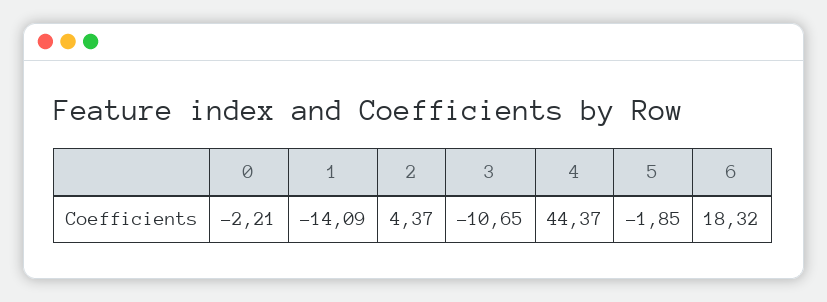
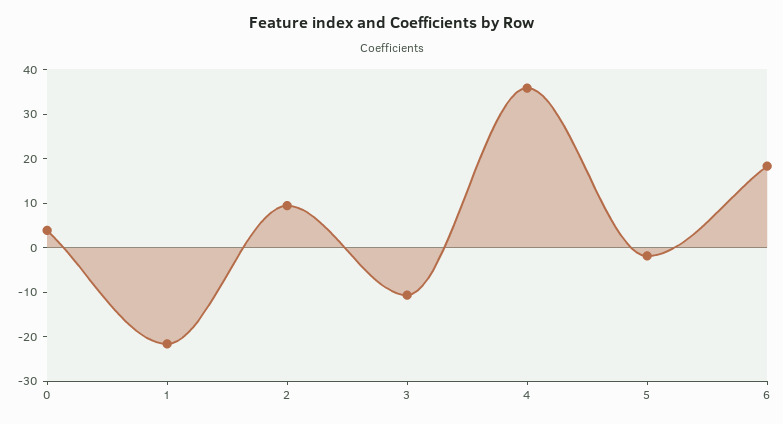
0: -2.21 -> 4
1: -14.09 -> -22
2: 4.37 -> 10
4: 44.37 -> 36

